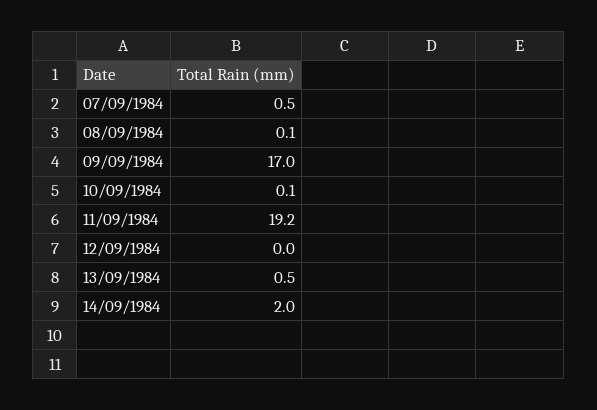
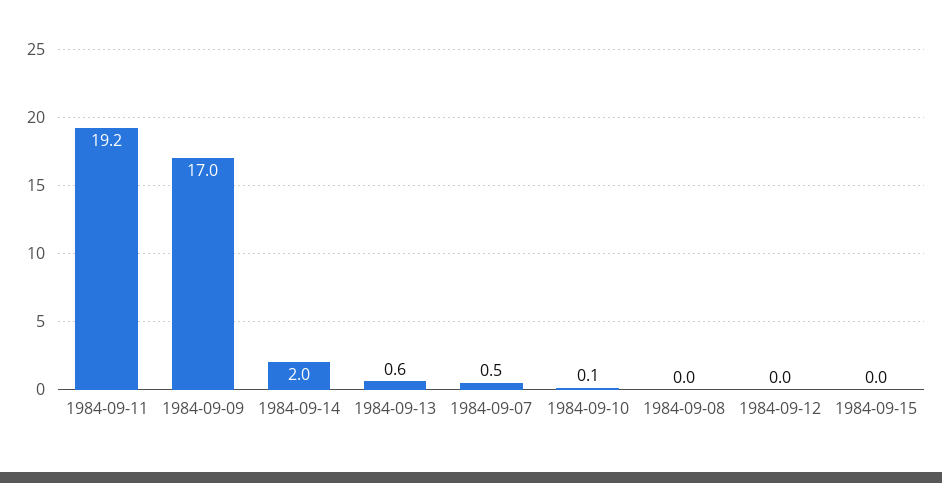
08/09/1984: 0.1 -> 0
13/09/1984: 0.5 -> 0.6
1984-09-15: none -> 0

